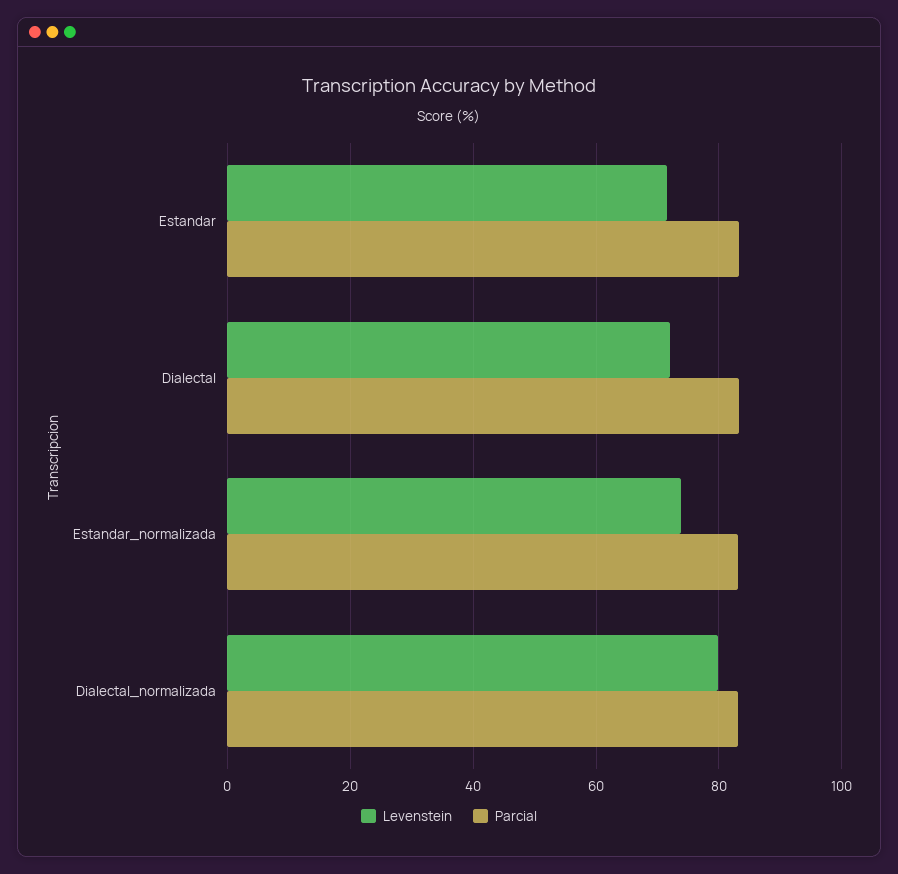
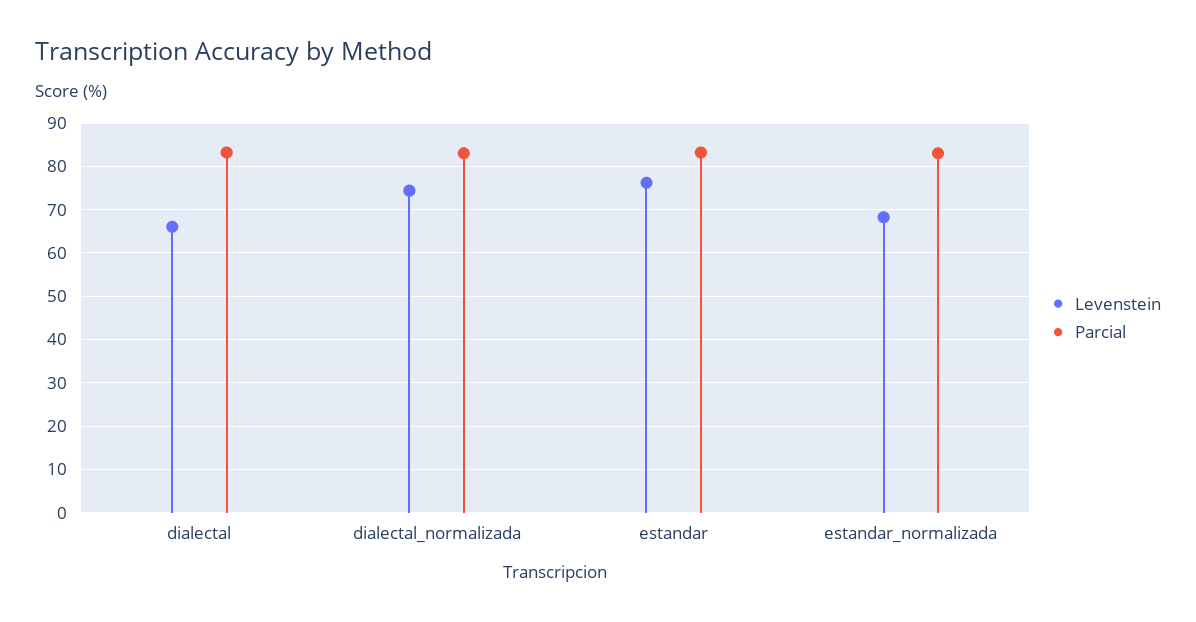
Levenstein, Estandar: 72 -> 76
Levenstein, Dialectal: 72 -> 66
Levenstein, Estandar_normalizada: 74 -> 68
Levenstein, Dialectal_normalizada: 80 -> 74

